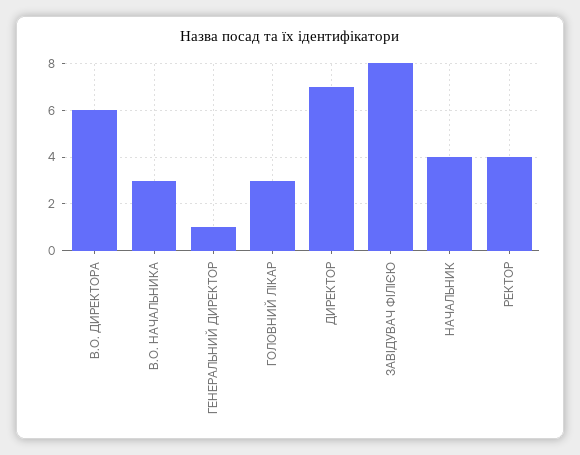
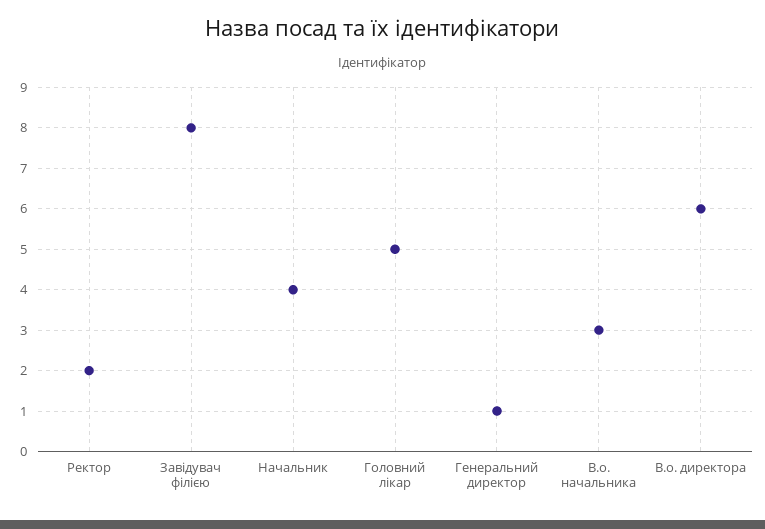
ГОЛОВНИЙ ЛІКАР: 3 -> 5
ДИРЕКТОР: 7 -> none
РЕКТОР: 4 -> 2

